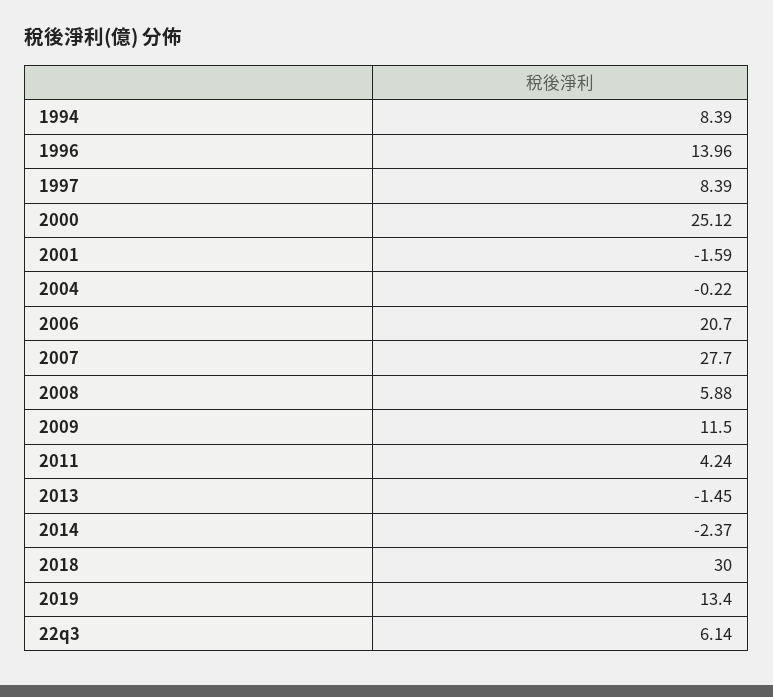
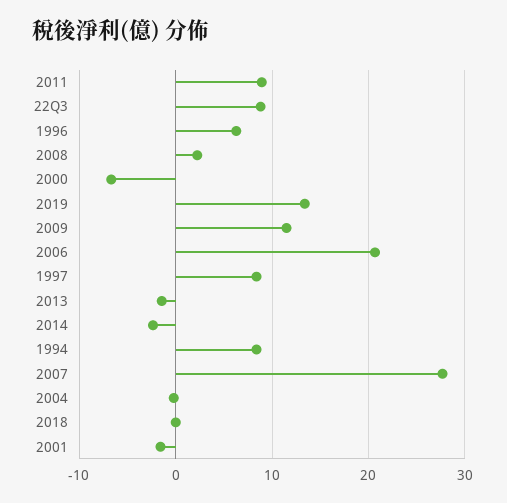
1996: 13.96 -> 6
2000: 25.12 -> -7
2008: 5.88 -> 2
2011: 4.24 -> 9
2018: 30 -> 0
22q3: 6.14 -> 9

